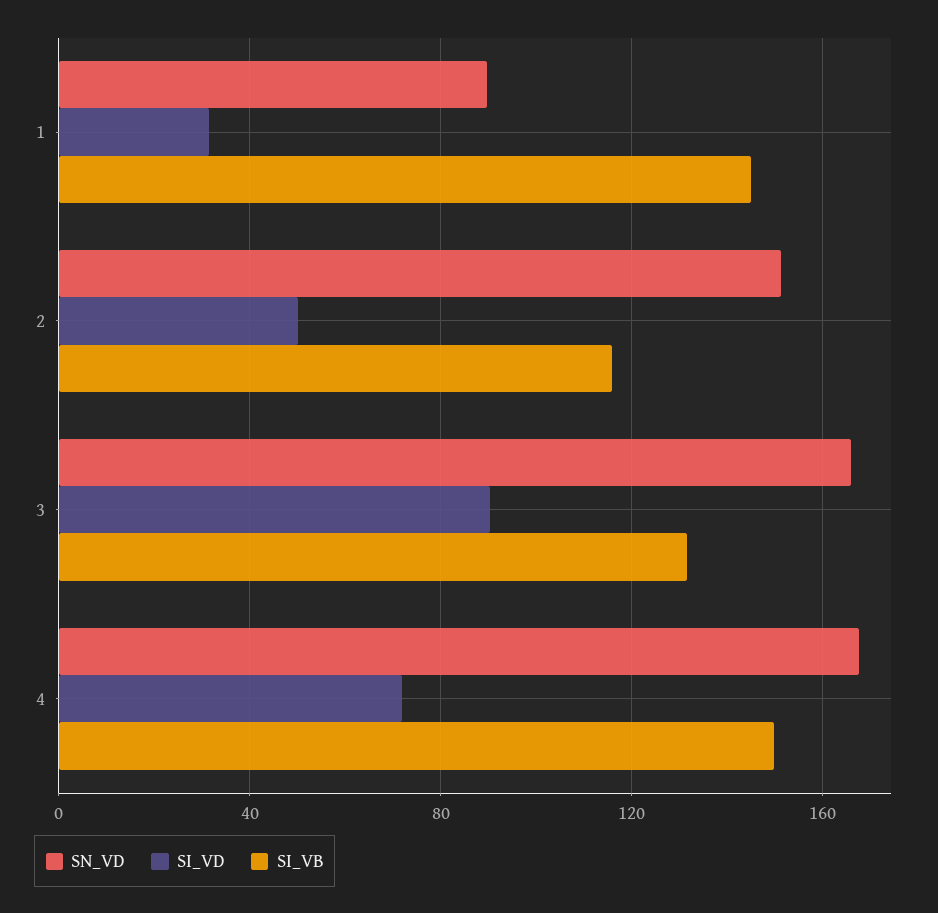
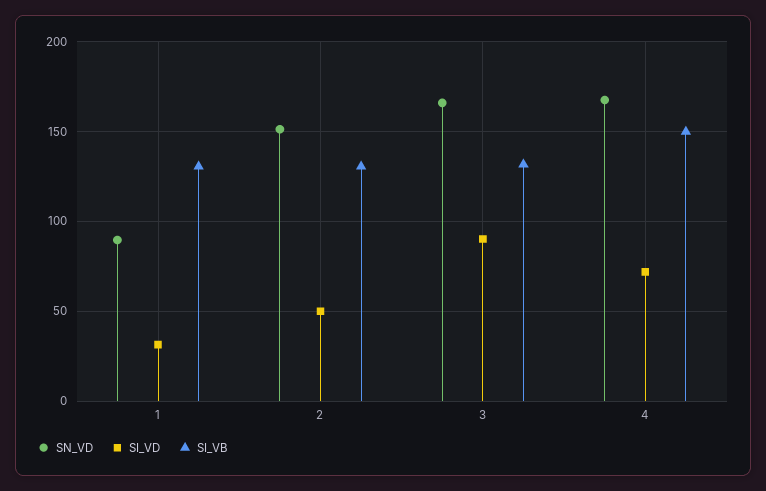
SI_VB, 1: 145 -> 130
SI_VB, 2: 115 -> 130

